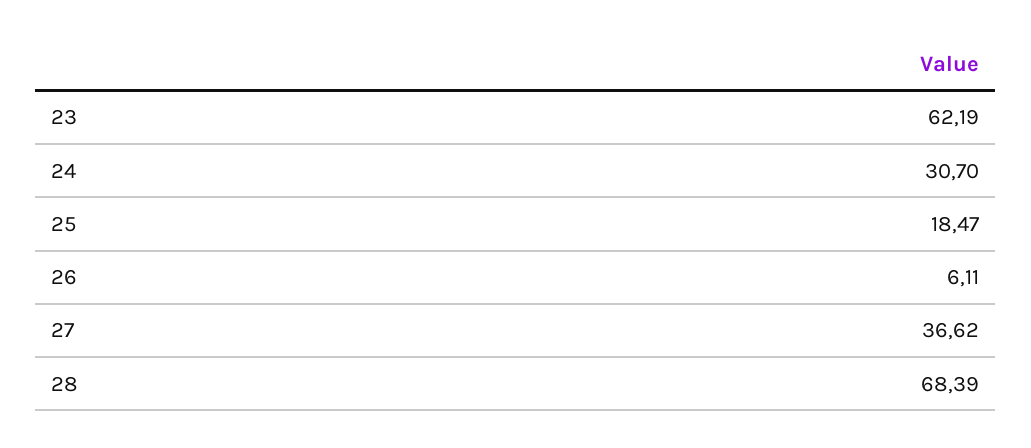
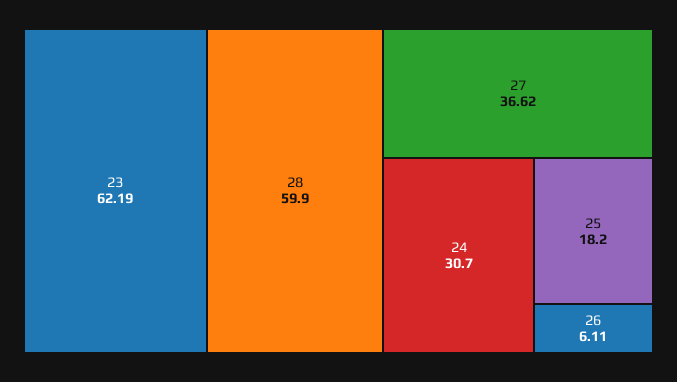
25: 18.47 -> 18.2
28: 68.39 -> 59.9

